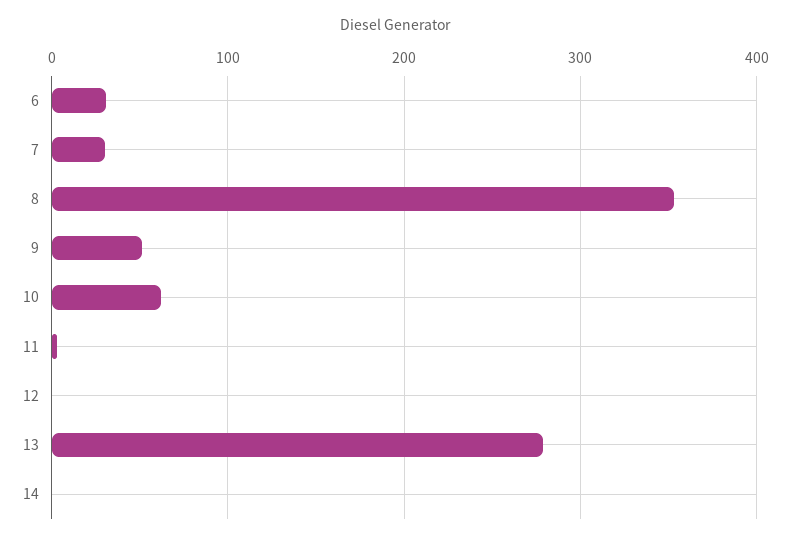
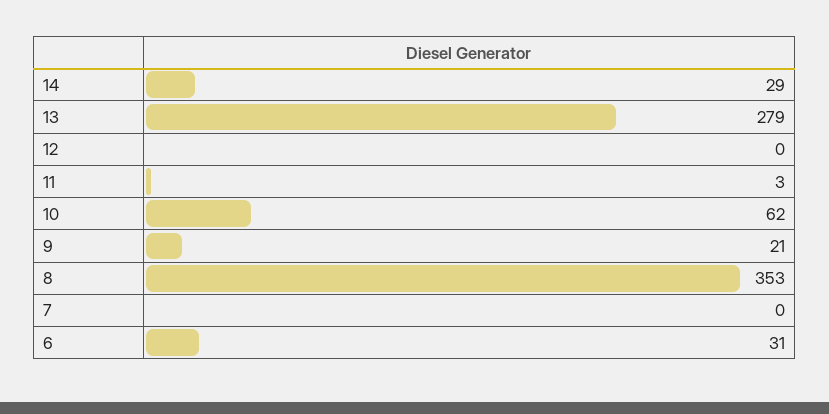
7: 30 -> 0
9: 50 -> 21
14: 0 -> 29

